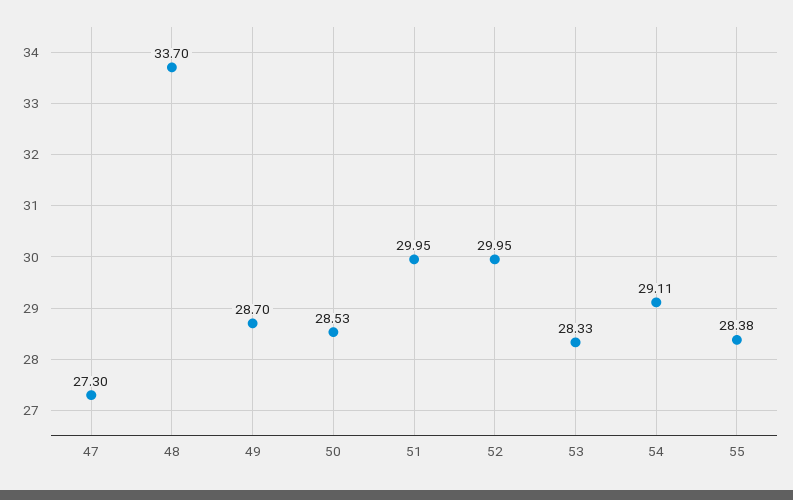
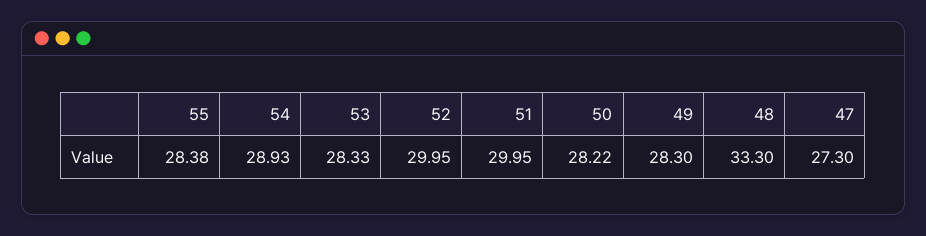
48: 33.7 -> 33.3
49: 28.7 -> 28.3
50: 28.53 -> 28.22
54: 29.11 -> 28.93

